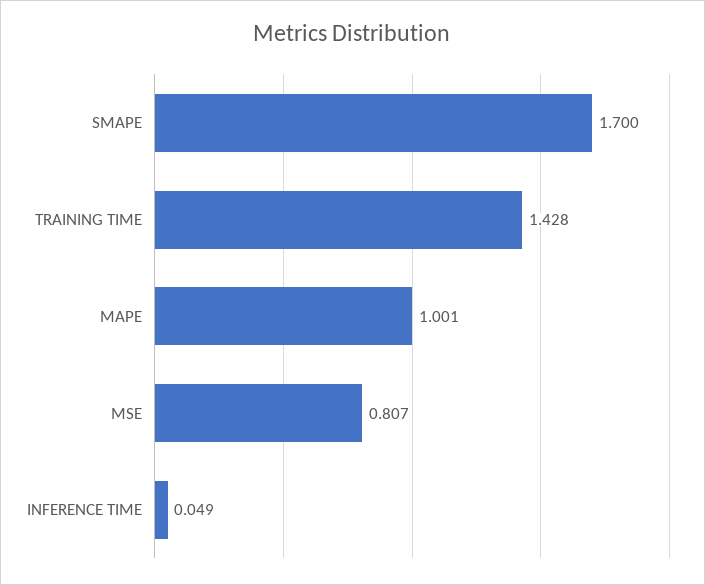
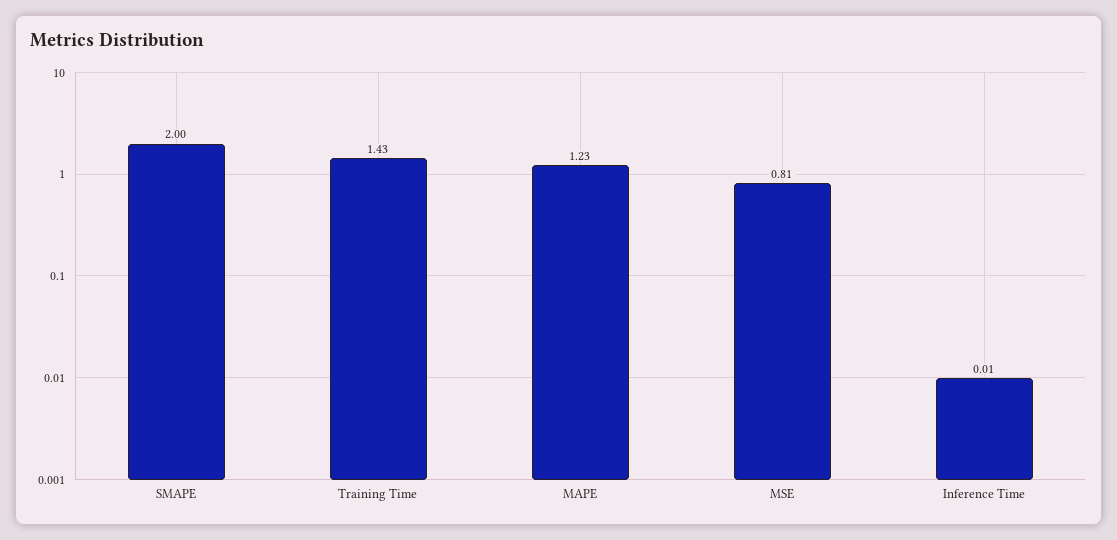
SMAPE: 1.7 -> 2
MAPE: 1.001 -> 1.23
INFERENCE TIME: 0.049 -> 0.01

